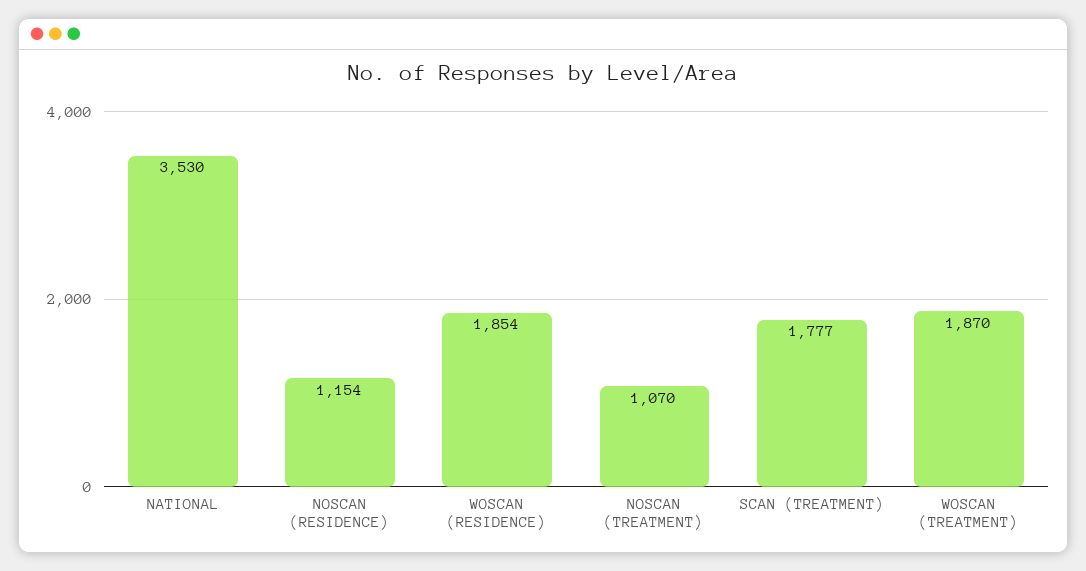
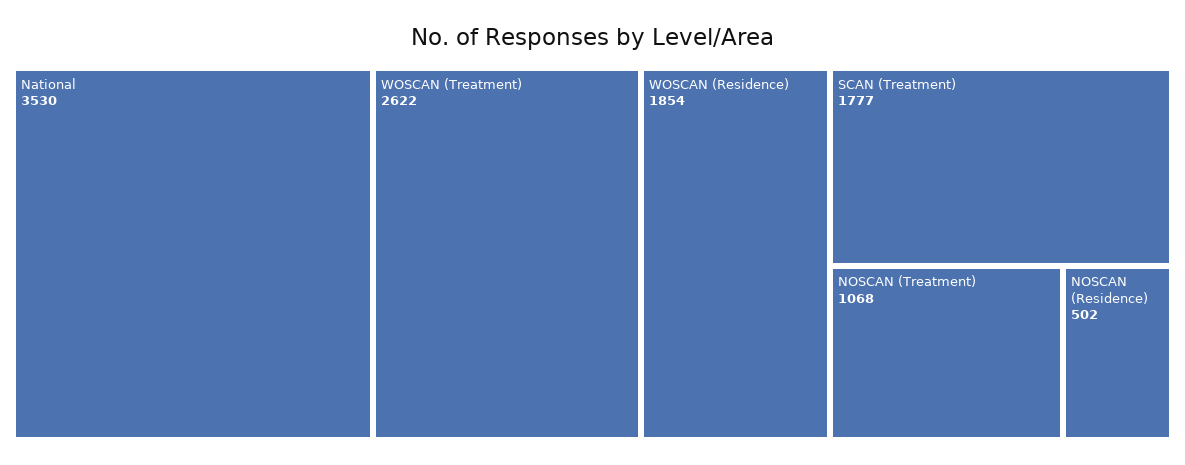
NOSCAN (RESIDENCE): 1154 -> 502
NOSCAN (TREATMENT): 1070 -> 1068
WOSCAN (TREATMENT): 1870 -> 2622

